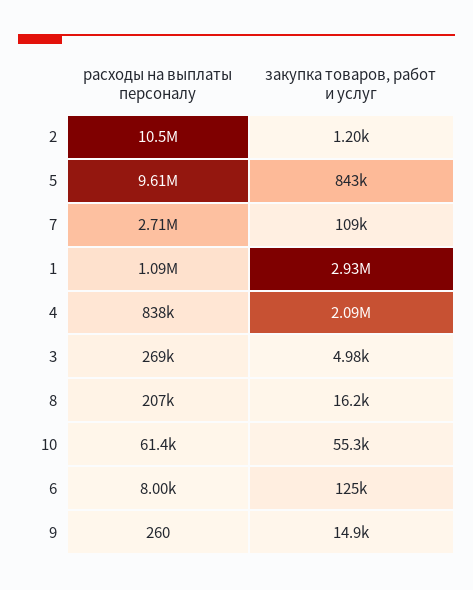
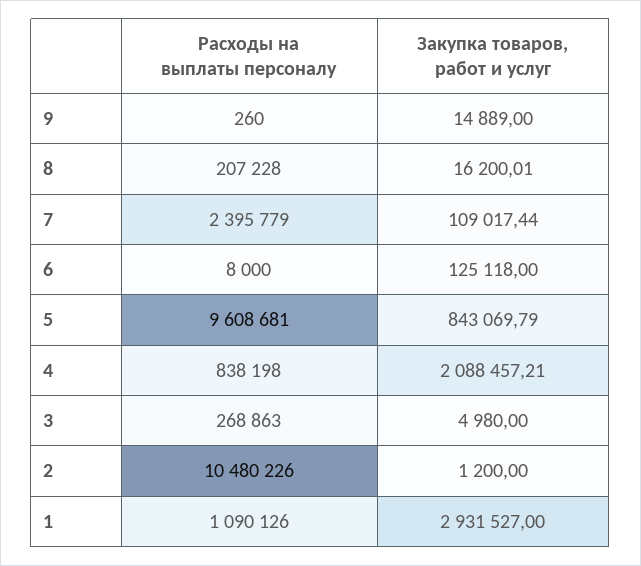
расходы на выплаты персоналу, 7: 2710000 -> 2395779
расходы на выплаты персоналу, 10: 61400 -> none
закупка товаров, работ и услуг, 10: 55300 -> none

